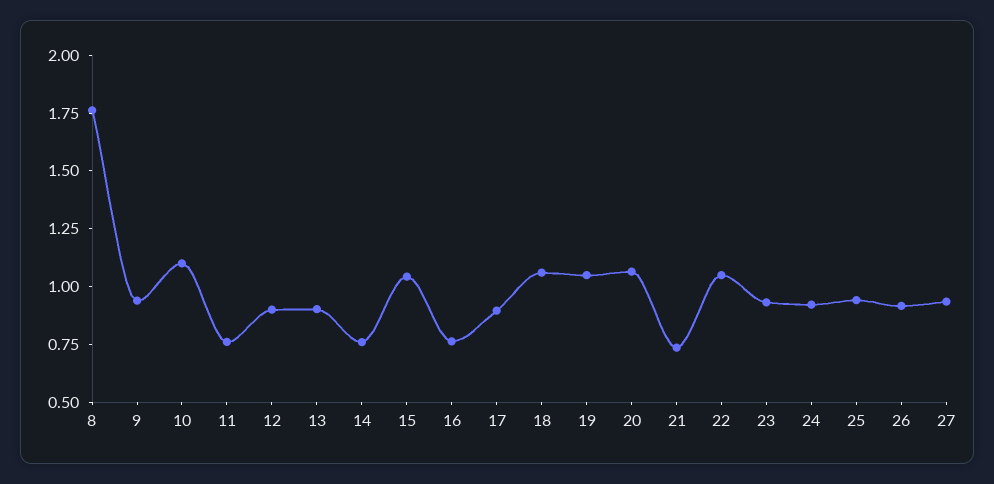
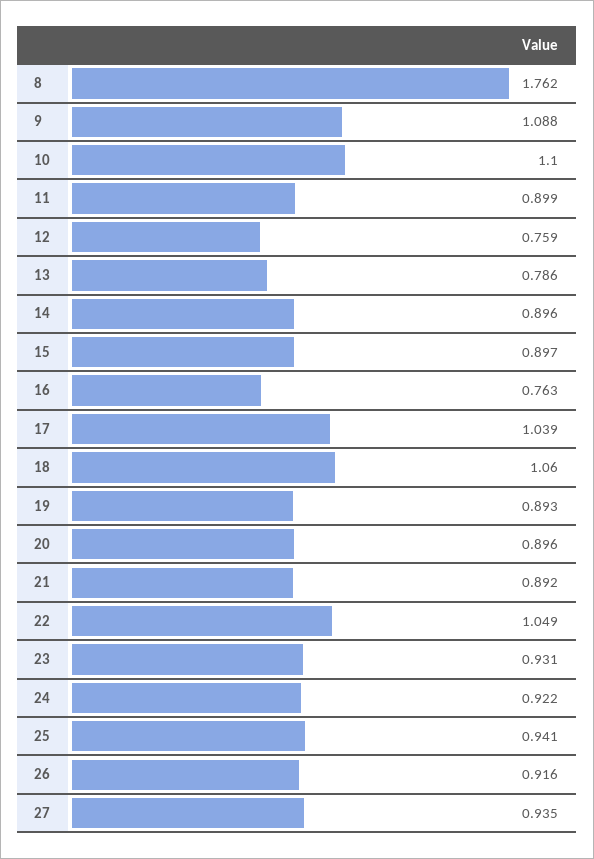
9: 0.95 -> 1.088
11: 0.75 -> 0.899
12: 0.9 -> 0.759
13: 0.9 -> 0.786
14: 0.75 -> 0.896
15: 1.05 -> 0.897
17: 0.9 -> 1.039
19: 1.05 -> 0.893
20: 1.05 -> 0.896
21: 0.75 -> 0.892

